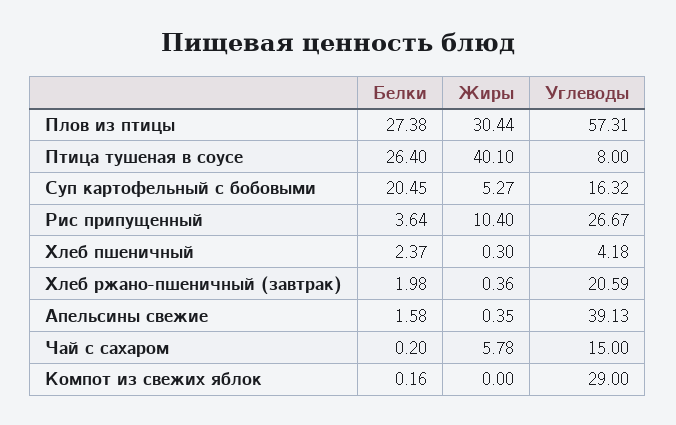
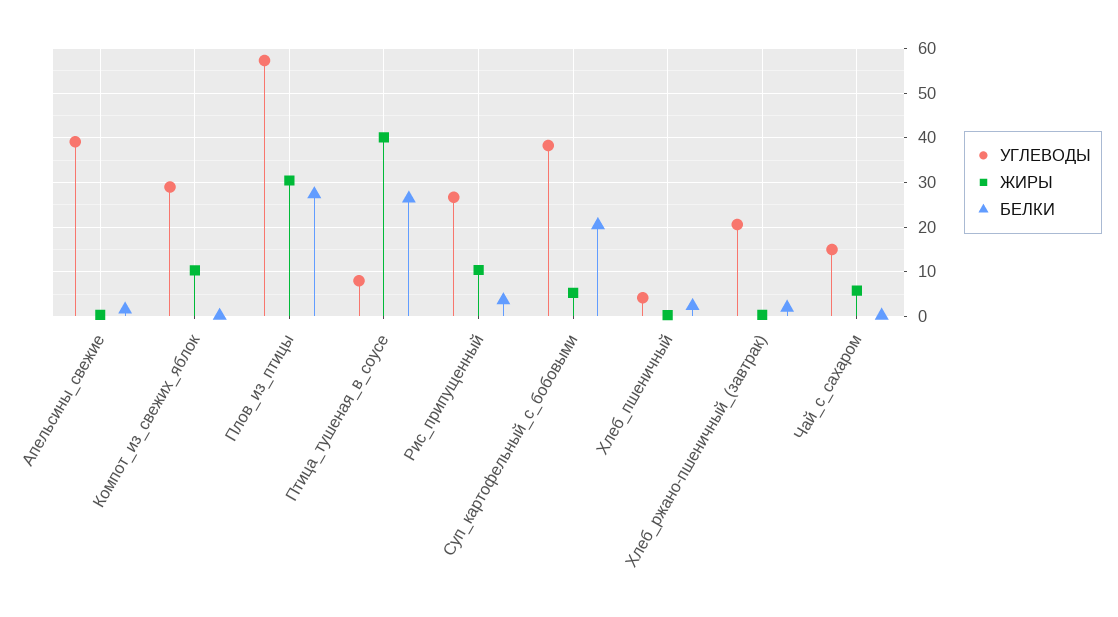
Углеводы, Суп картофельный с бобовыми: 16.32 -> 38
Жиры, Компот из свежих яблок: 0 -> 10

